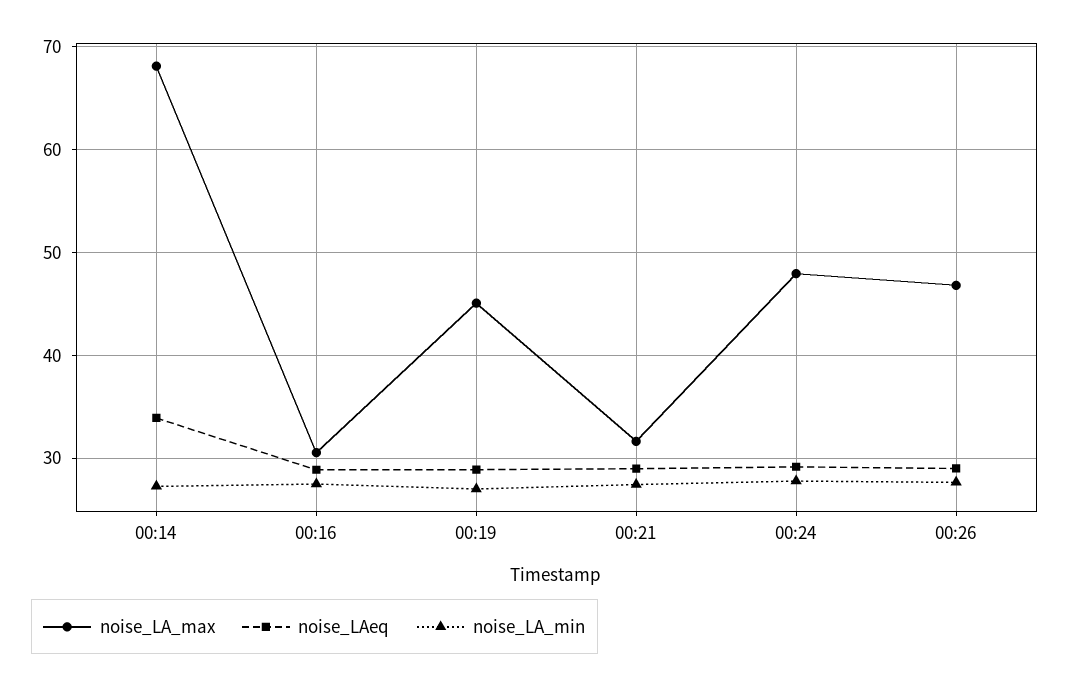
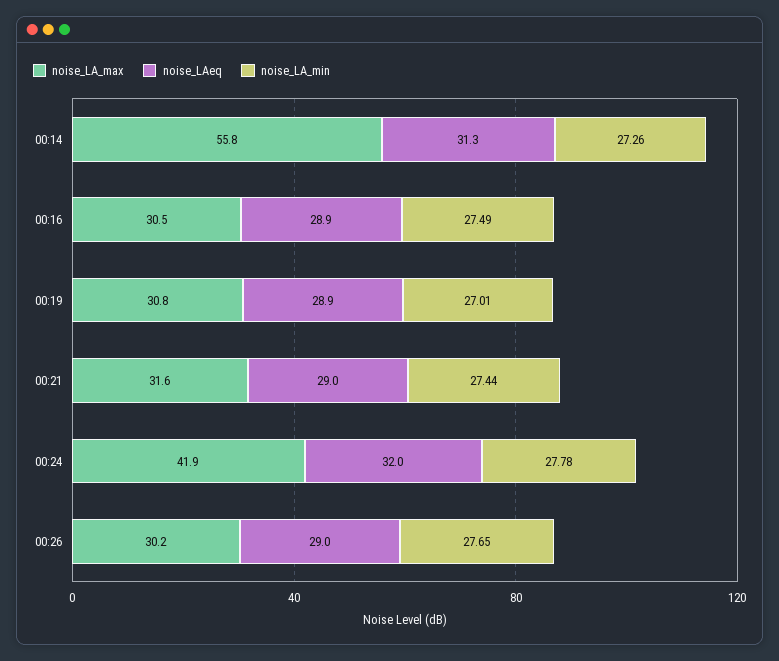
noise_LA_max, 00:14: 68 -> 55.8
noise_LAeq, 00:14: 34 -> 31.3
noise_LA_max, 00:19: 45 -> 30.8
noise_LA_max, 00:24: 48 -> 41.9
noise_LAeq, 00:24: 29 -> 32
noise_LA_max, 00:26: 47 -> 30.2

